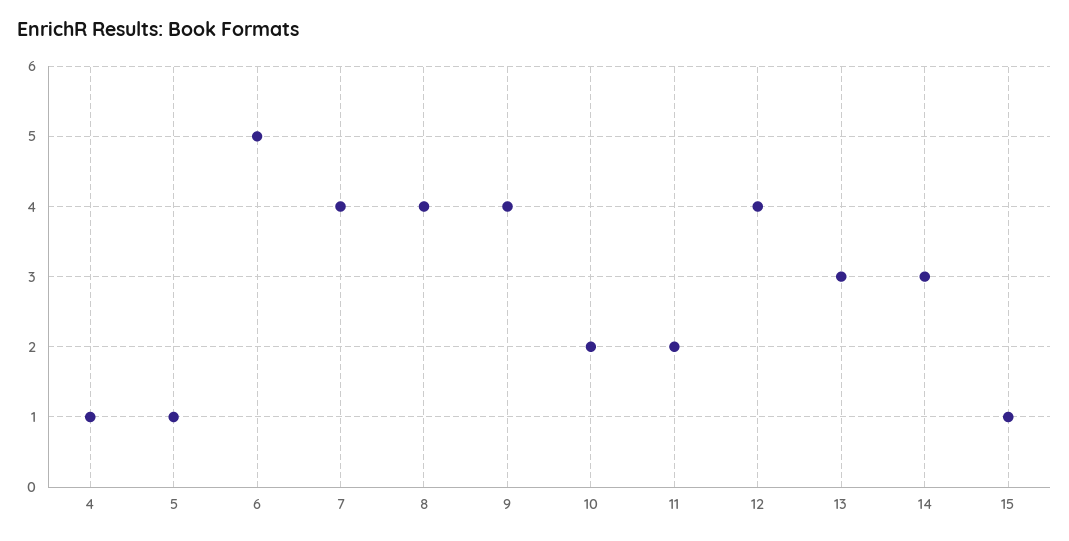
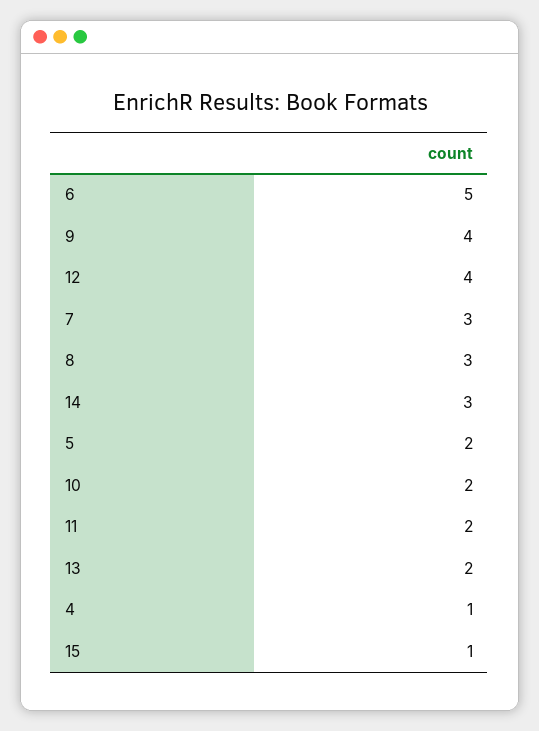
5: 1 -> 2
7: 4 -> 3
8: 4 -> 3
13: 3 -> 2

